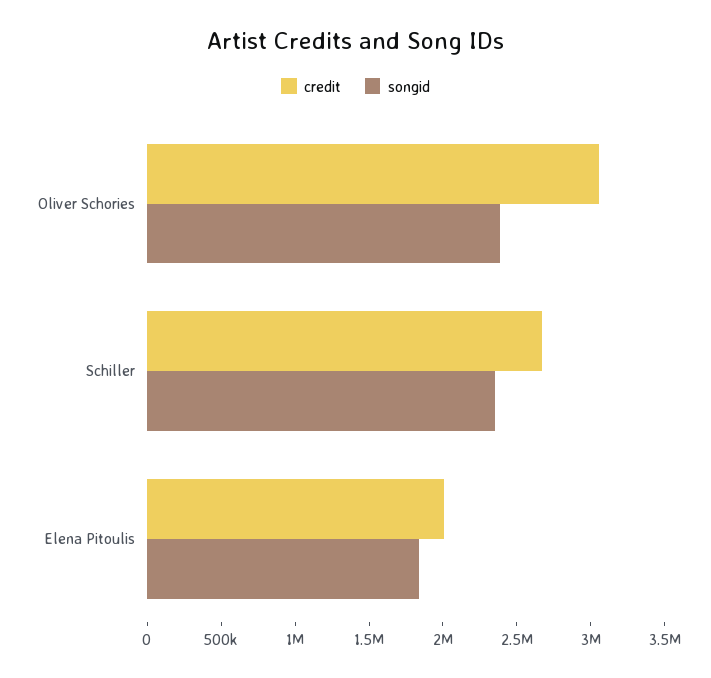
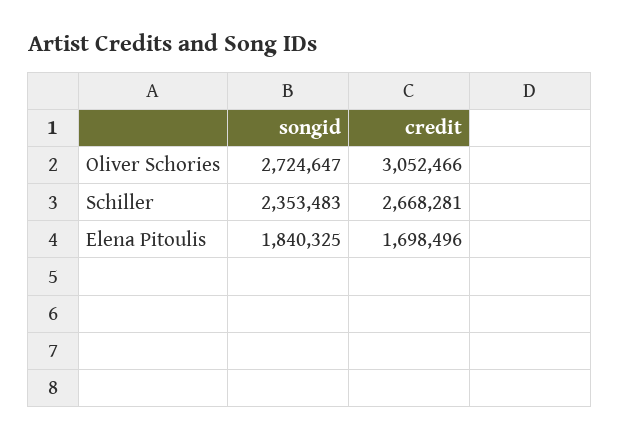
songid, Oliver Schories: 2400000 -> 2724647
credit, Elena Pitoulis: 2000000 -> 1698496

